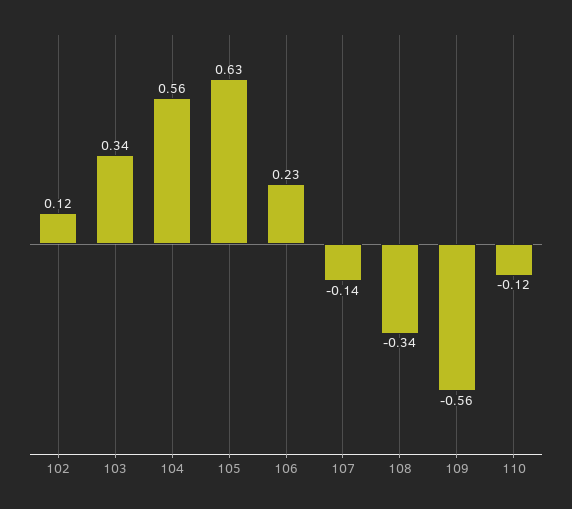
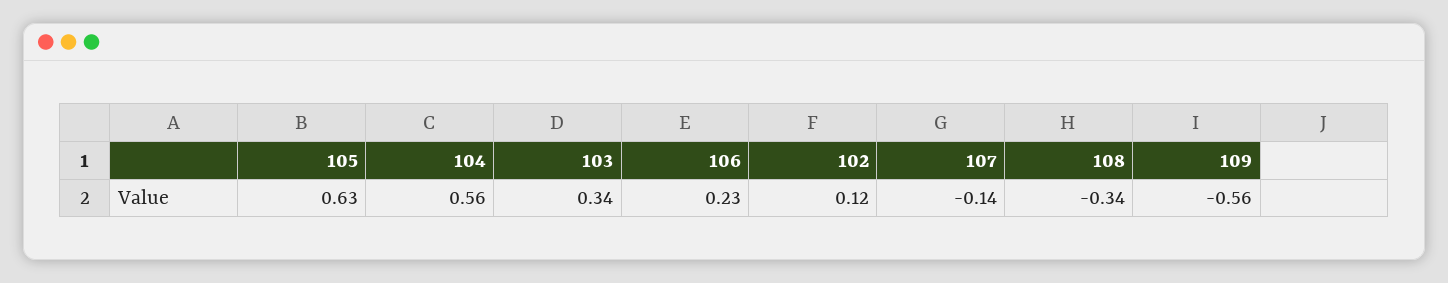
110: -0.12 -> none

